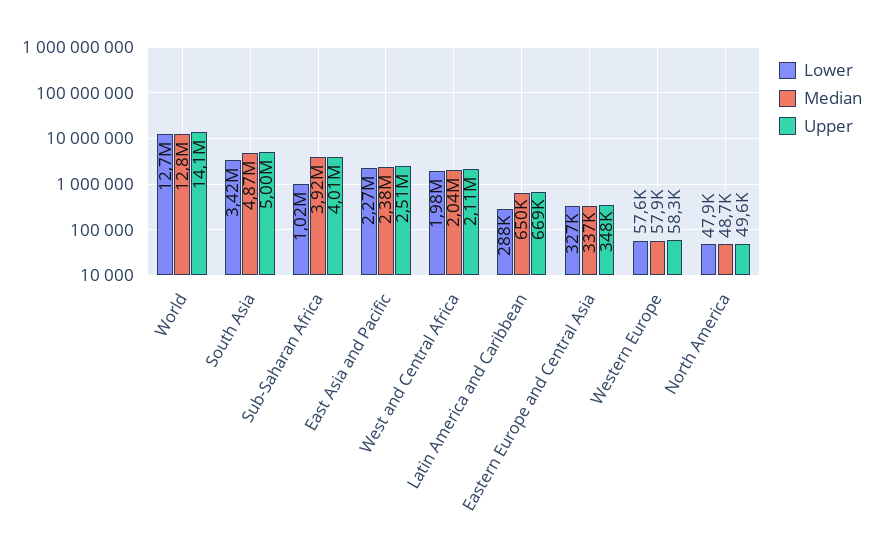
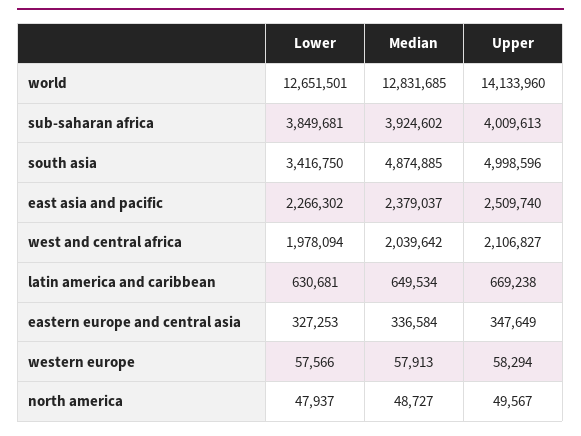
Lower, Sub-Saharan Africa: 1020000 -> 3849681
Lower, Latin America and Caribbean: 288000 -> 630681

